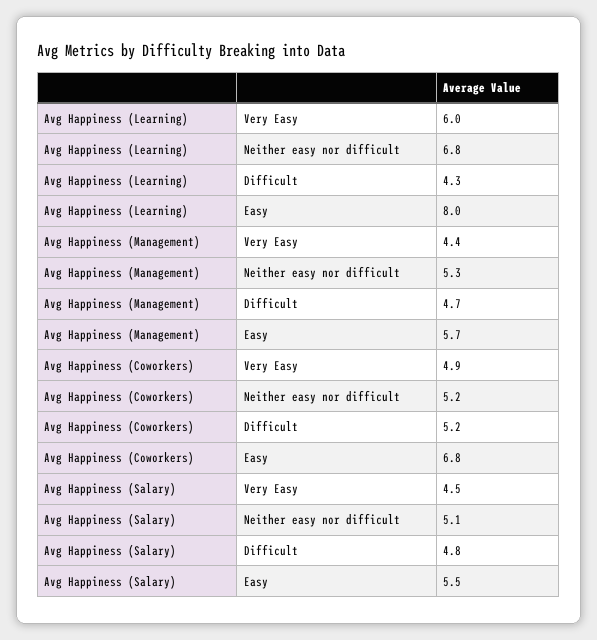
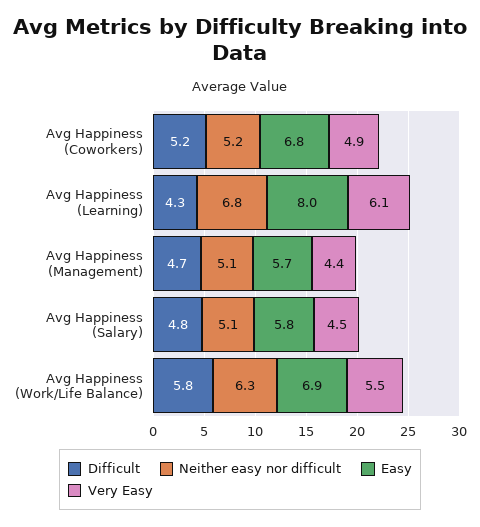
Very Easy, Avg Happiness (Learning): 6 -> 6.1
Neither easy nor difficult, Avg Happiness (Management): 5.3 -> 5.1
Easy, Avg Happiness (Salary): 5.5 -> 5.8
Difficult, Avg Happiness (Work/Life Balance): none -> 5.8
Neither easy nor difficult, Avg Happiness (Work/Life Balance): none -> 6.3
Easy, Avg Happiness (Work/Life Balance): none -> 6.9
Very Easy, Avg Happiness (Work/Life Balance): none -> 5.5

